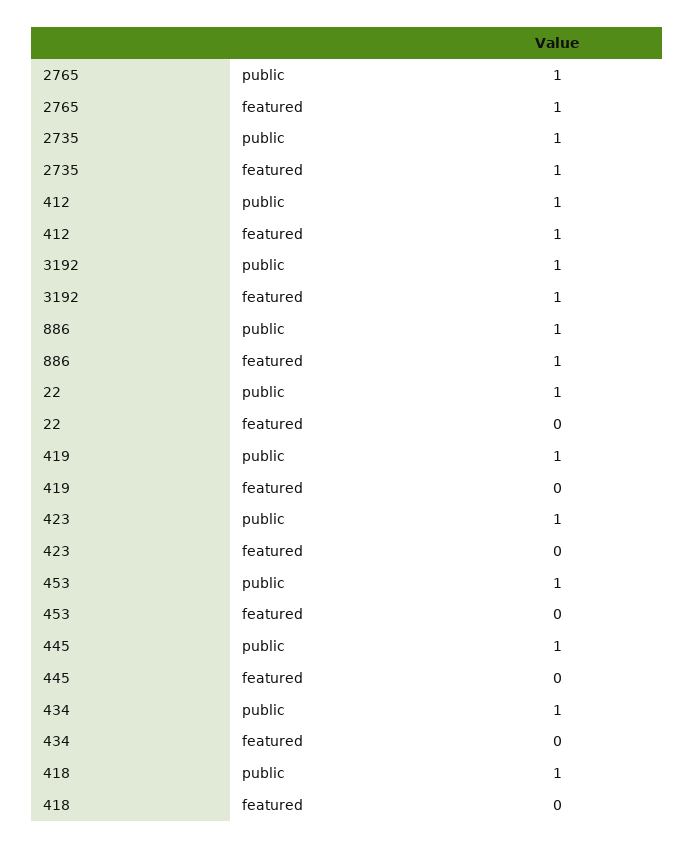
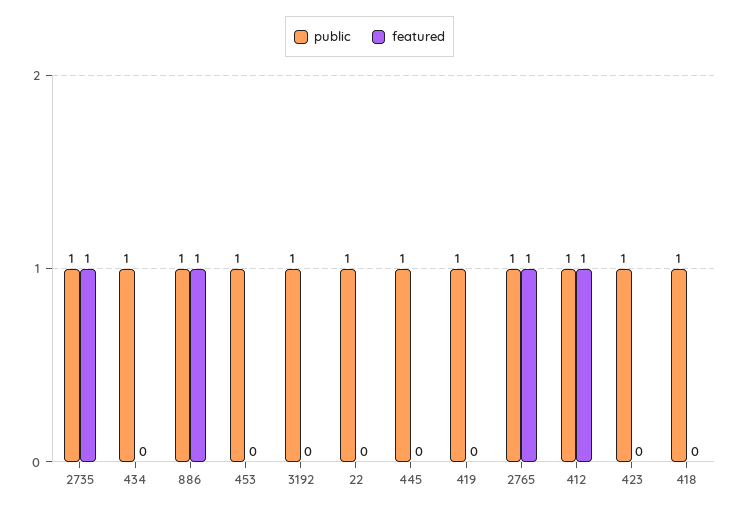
featured, 3192: 1 -> 0

